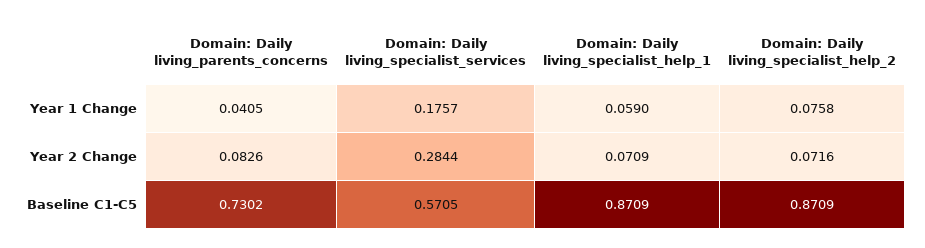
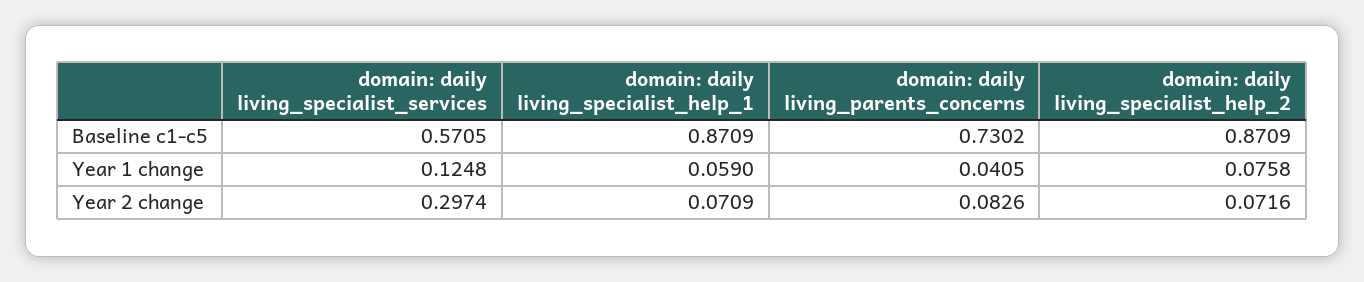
Domain: Daily living_specialist_services, Year 1 Change: 0.1757 -> 0.1248
Domain: Daily living_specialist_services, Year 2 Change: 0.2844 -> 0.2974

